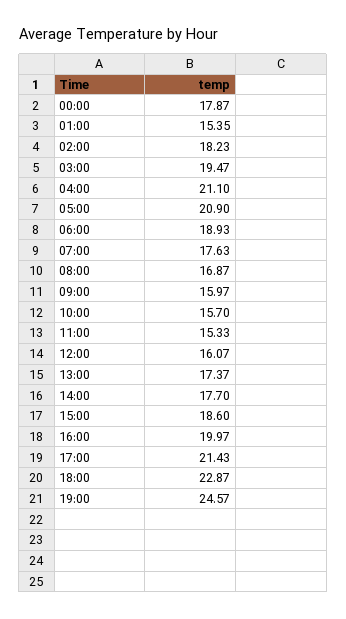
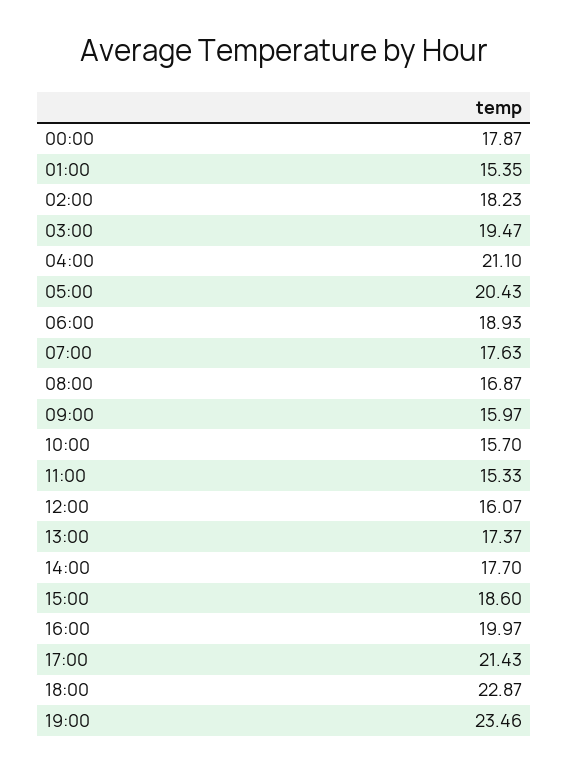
05:00: 20.9 -> 20.43
19:00: 24.57 -> 23.46

